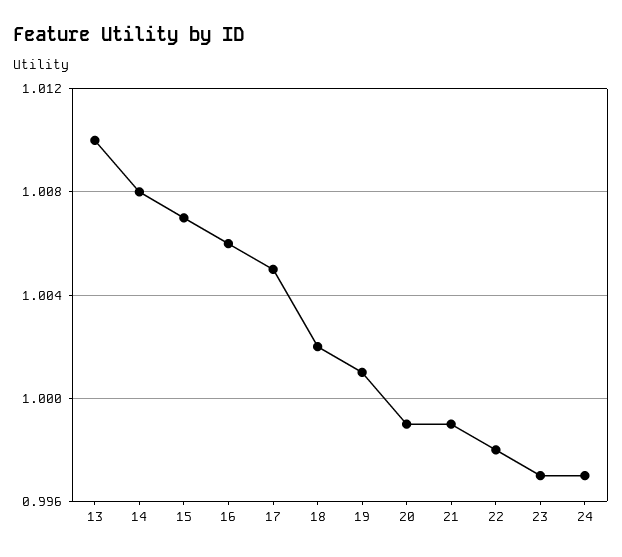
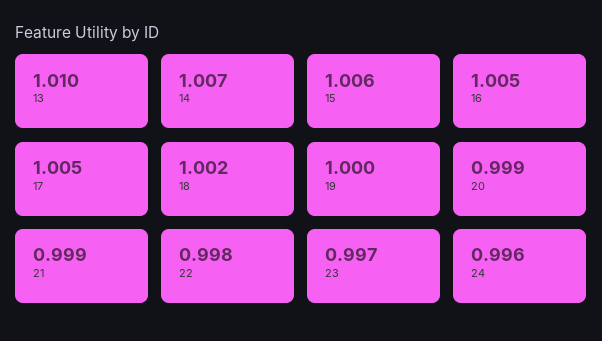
14: 1.008 -> 1.007
15: 1.007 -> 1.006
16: 1.006 -> 1.005
19: 1.001 -> 1
24: 0.997 -> 0.996

